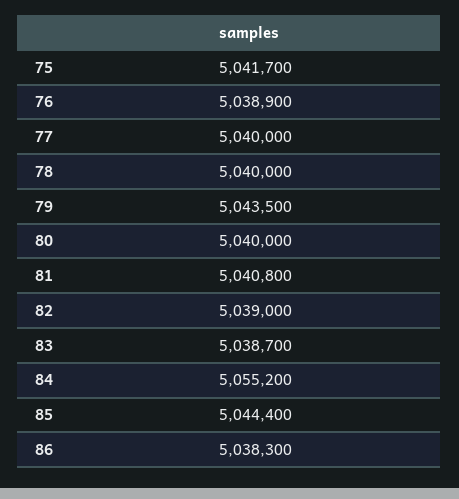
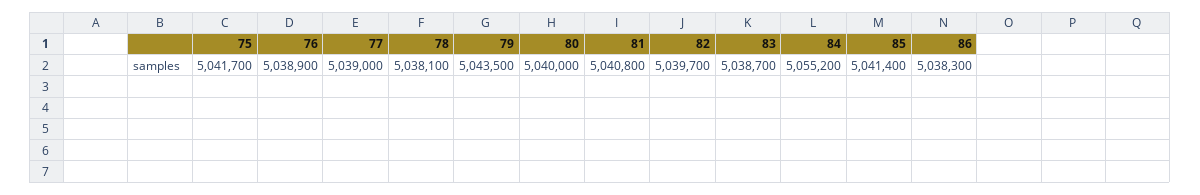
77: 5040000 -> 5039000
78: 5040000 -> 5038100
82: 5039000 -> 5039700
85: 5044400 -> 5041400

